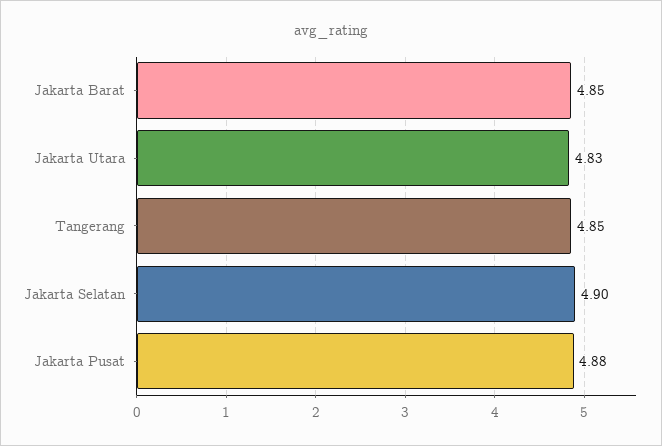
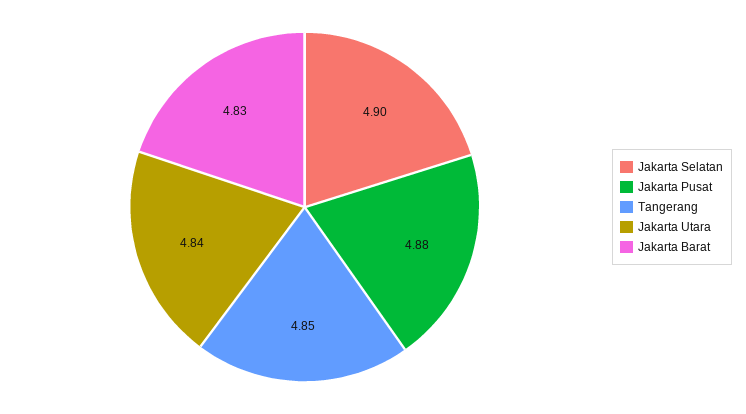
Jakarta Barat: 4.85 -> 4.83
Jakarta Utara: 4.83 -> 4.84

